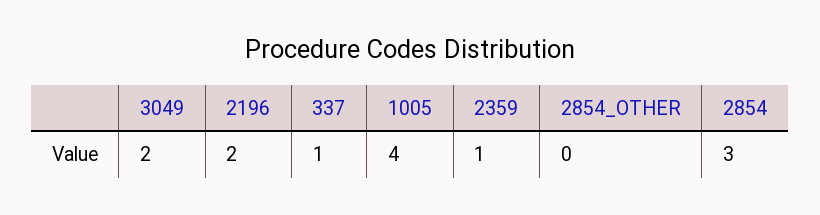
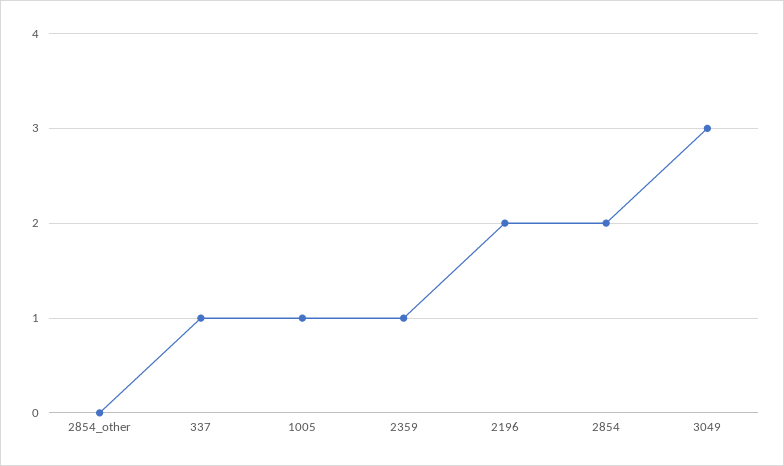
3049: 2 -> 3
1005: 4 -> 1
2854: 3 -> 2

